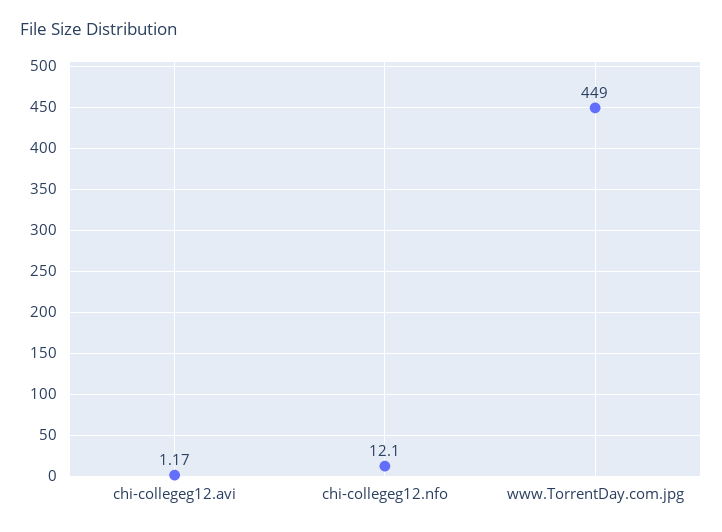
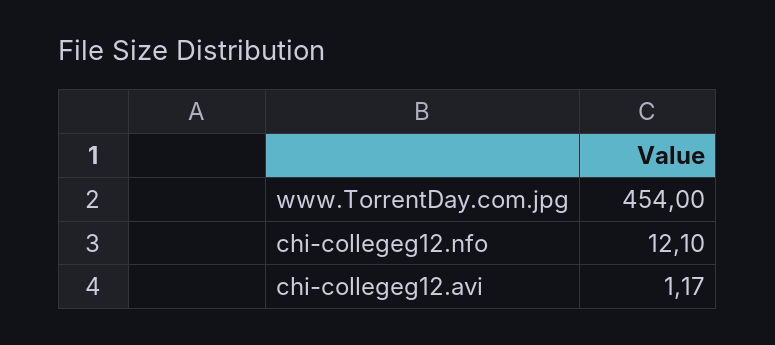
www.TorrentDay.com.jpg: 449 -> 454

